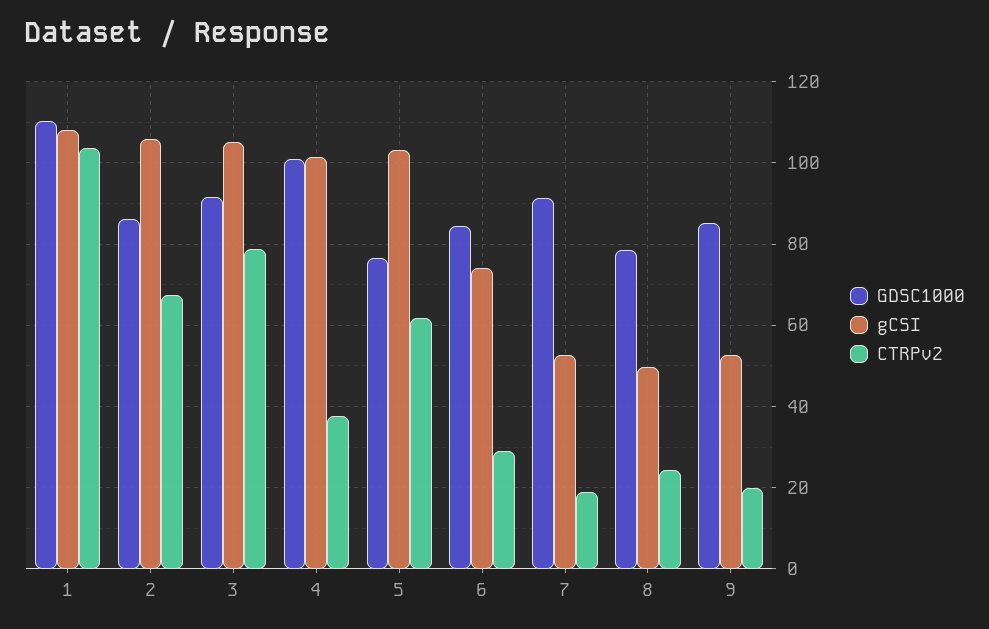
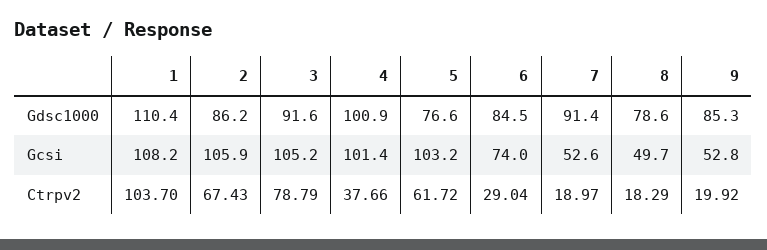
CTRPv2, 8: 24 -> 18.29

